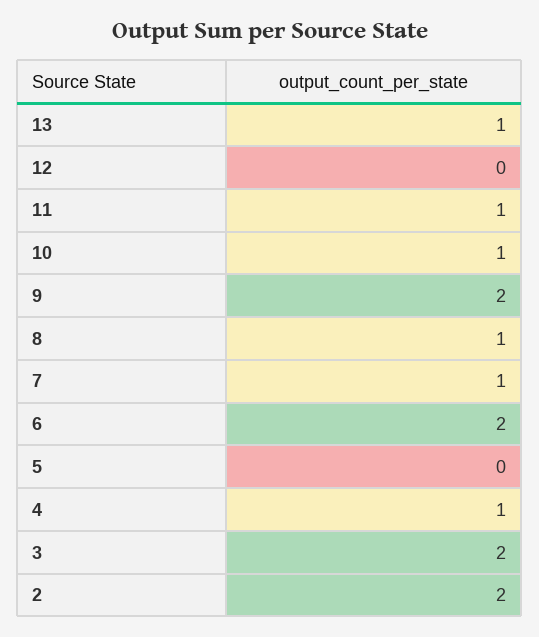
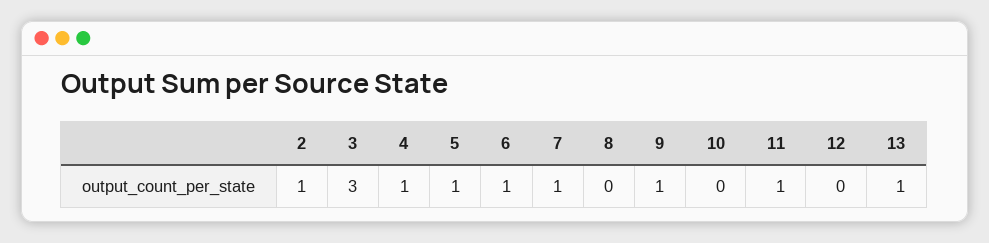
10: 1 -> 0
9: 2 -> 1
8: 1 -> 0
6: 2 -> 1
5: 0 -> 1
3: 2 -> 3
2: 2 -> 1

